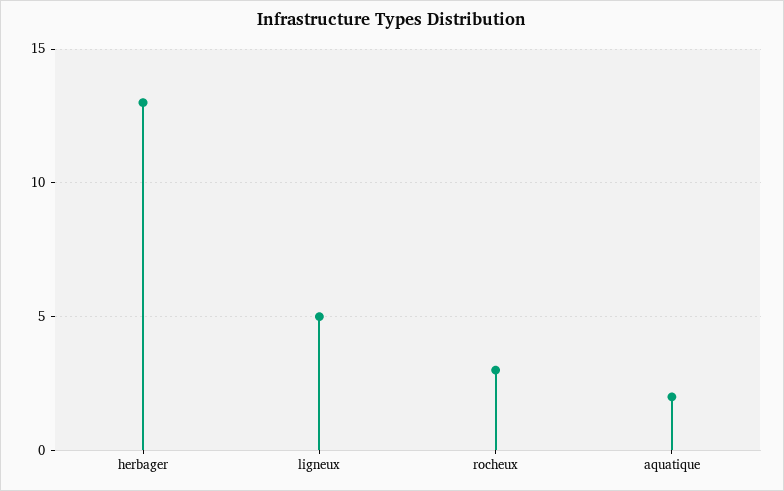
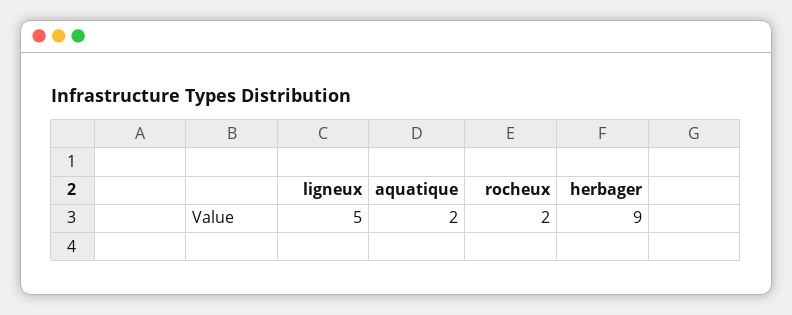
herbager: 13 -> 9
rocheux: 3 -> 2

